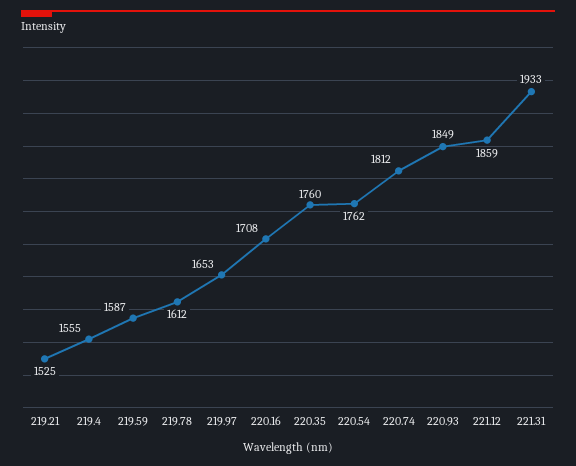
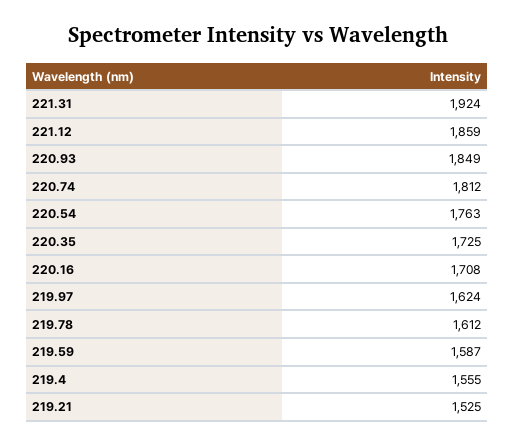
219.97: 1653 -> 1624
220.35: 1760 -> 1725
220.54: 1762 -> 1763
221.31: 1933 -> 1924

